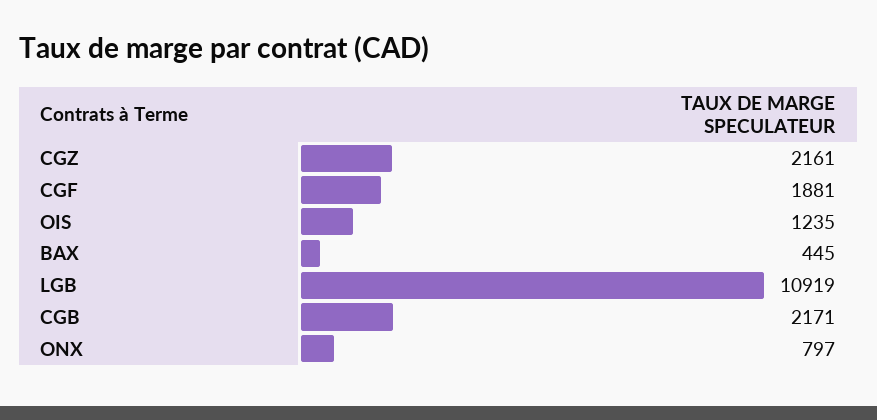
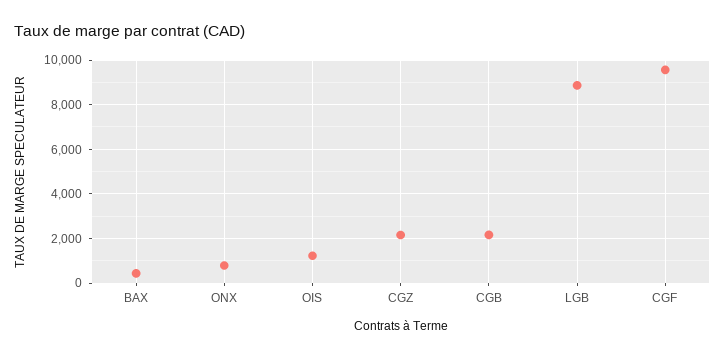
CGF: 1881 -> 9500
LGB: 10919 -> 9000

